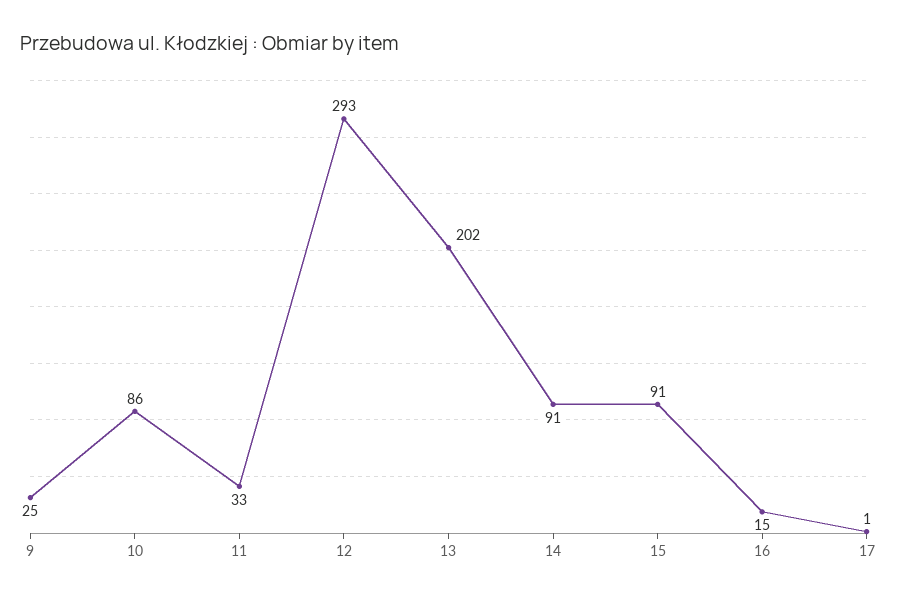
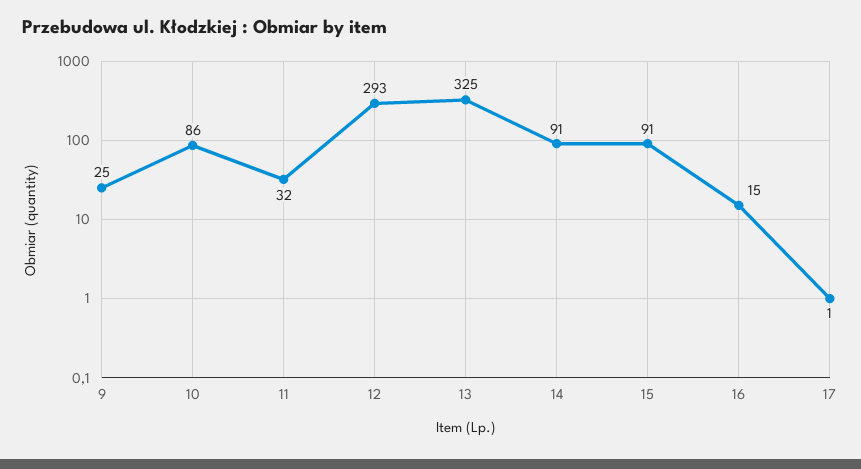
11: 33 -> 32
13: 202 -> 325

